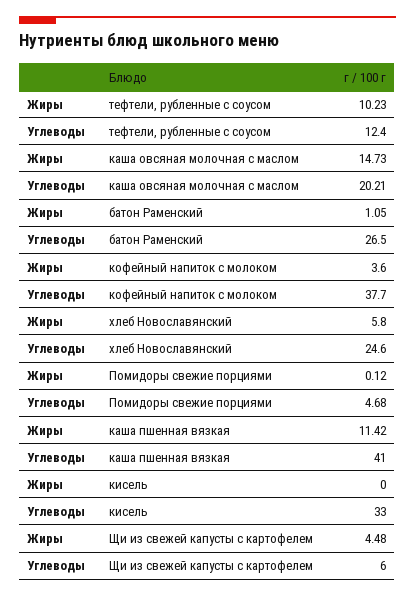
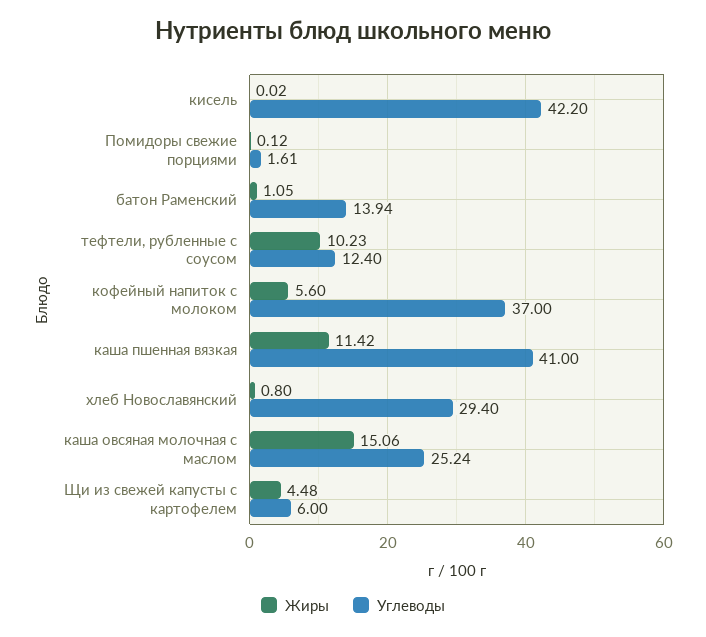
Жиры, каша овсяная молочная с маслом: 14.73 -> 15.06
Углеводы, каша овсяная молочная с маслом: 20.21 -> 25.24
Углеводы, батон Раменский: 26.5 -> 13.94
Жиры, кофейный напиток с молоком: 3.6 -> 5.6
Углеводы, кофейный напиток с молоком: 37.7 -> 37
Жиры, хлеб Новославянский: 5.8 -> 0.8
Углеводы, хлеб Новославянский: 24.6 -> 29.4
Углеводы, Помидоры свежие порциями: 4.68 -> 1.61
Жиры, кисель: 0 -> 0.02
Углеводы, кисель: 33 -> 42.2

